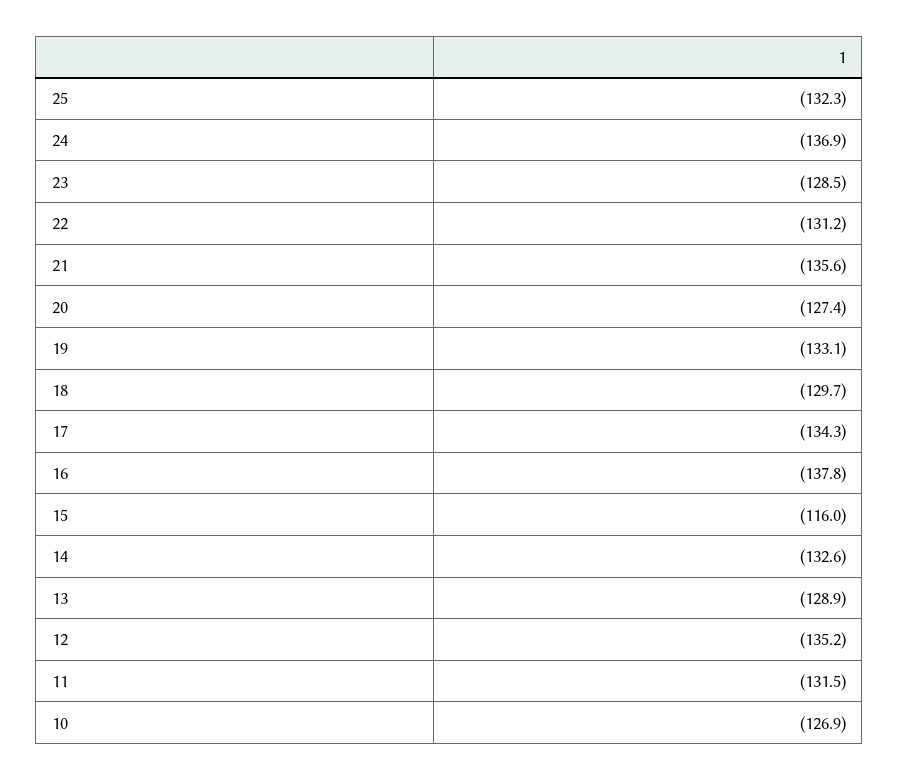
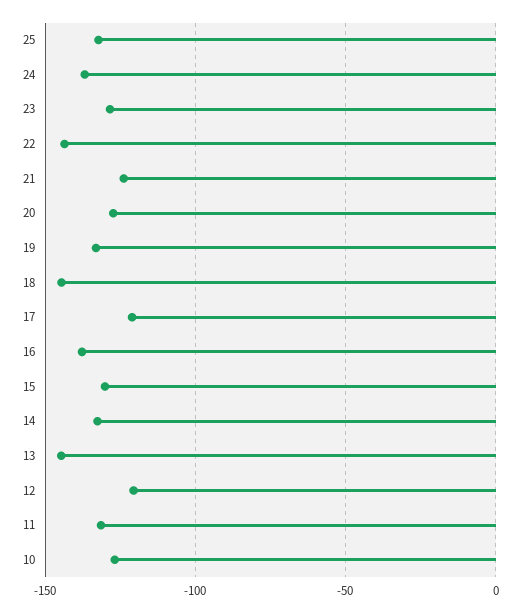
22: -131.2 -> -145
21: -135.6 -> -125
18: -129.7 -> -145
17: -134.3 -> -120
15: -116 -> -130
13: -128.9 -> -145
12: -135.2 -> -120

